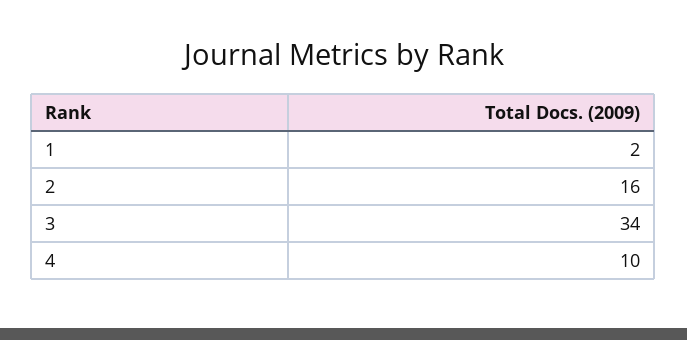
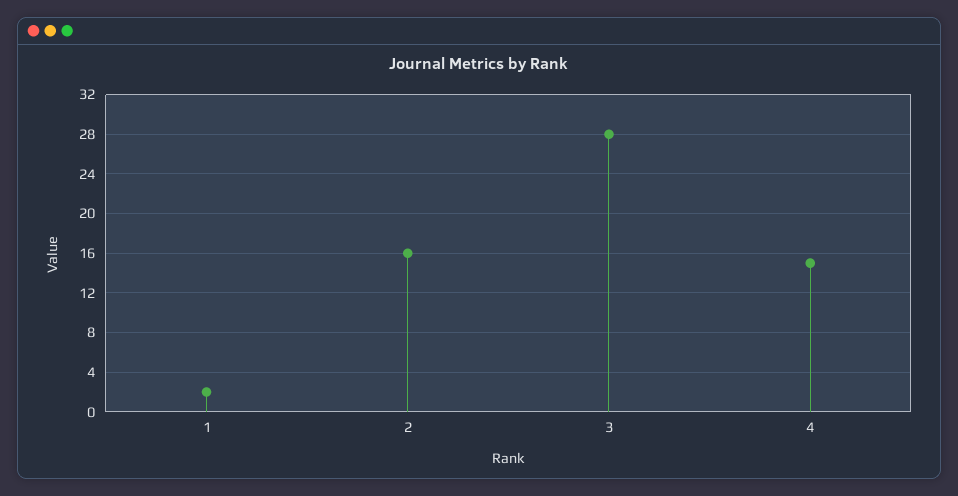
3: 34 -> 28
4: 10 -> 15

